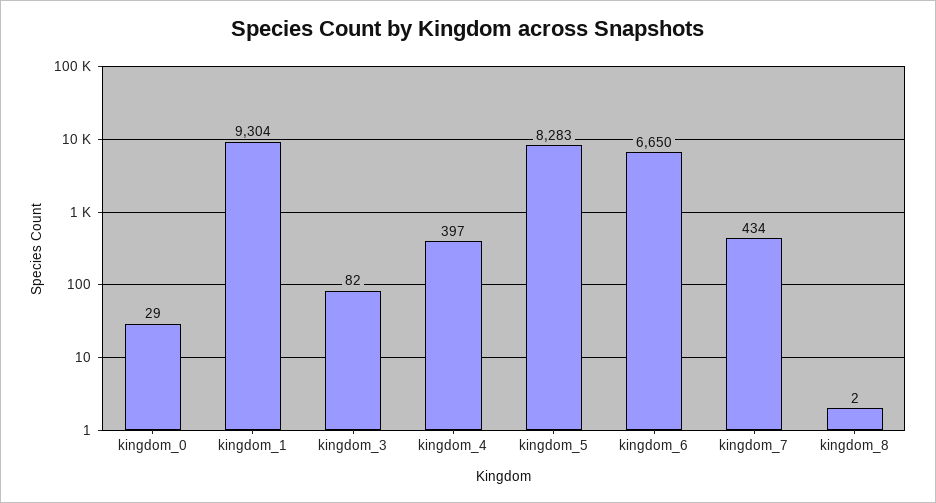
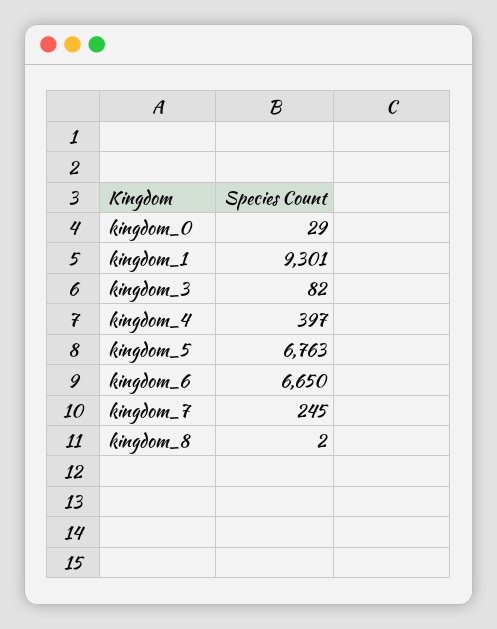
kingdom_1: 9304 -> 9301
kingdom_5: 8283 -> 6763
kingdom_7: 434 -> 245

